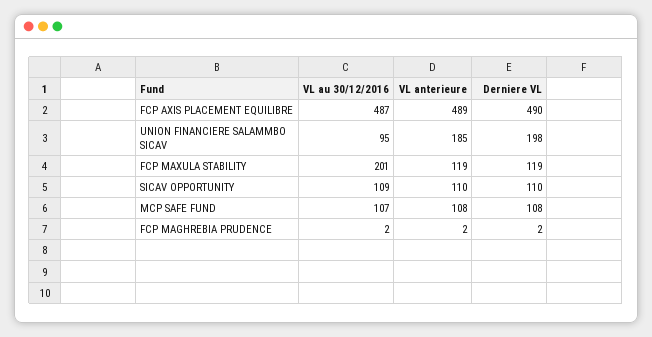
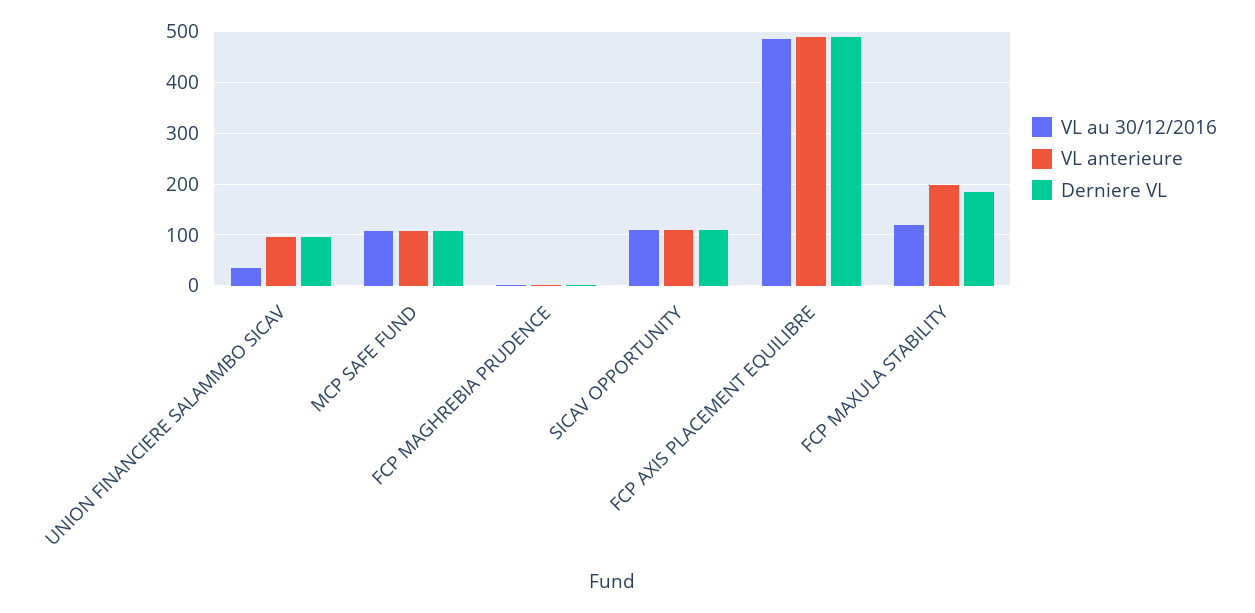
VL au 30/12/2016, UNION FINANCIERE SALAMMBO SICAV: 95 -> 40
VL anterieure, UNION FINANCIERE SALAMMBO SICAV: 185 -> 100
Derniere VL, UNION FINANCIERE SALAMMBO SICAV: 198 -> 100
VL au 30/12/2016, FCP MAXULA STABILITY: 201 -> 120
VL anterieure, FCP MAXULA STABILITY: 119 -> 200
Derniere VL, FCP MAXULA STABILITY: 119 -> 180

